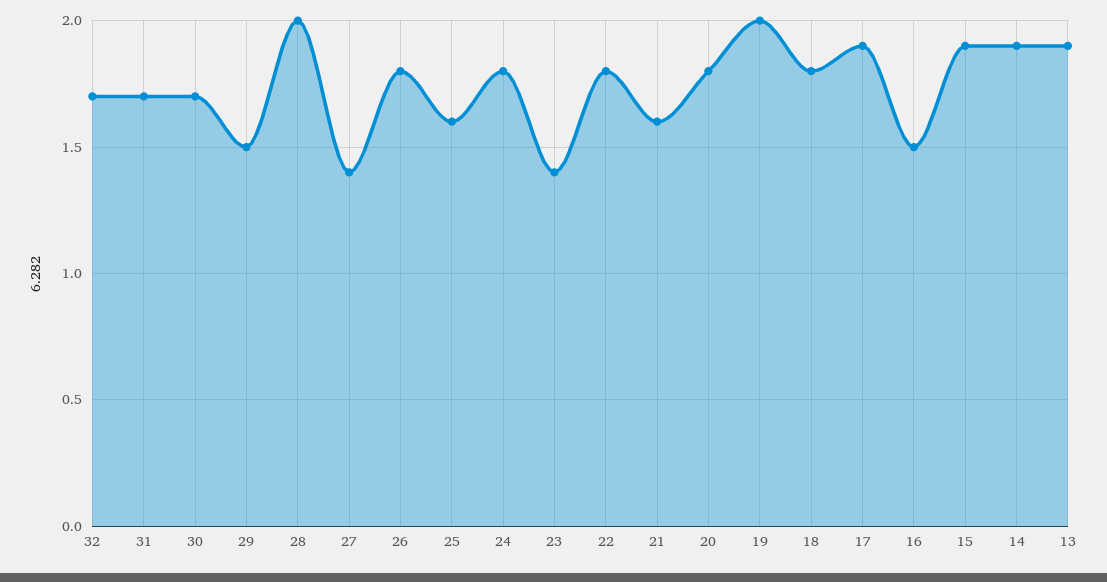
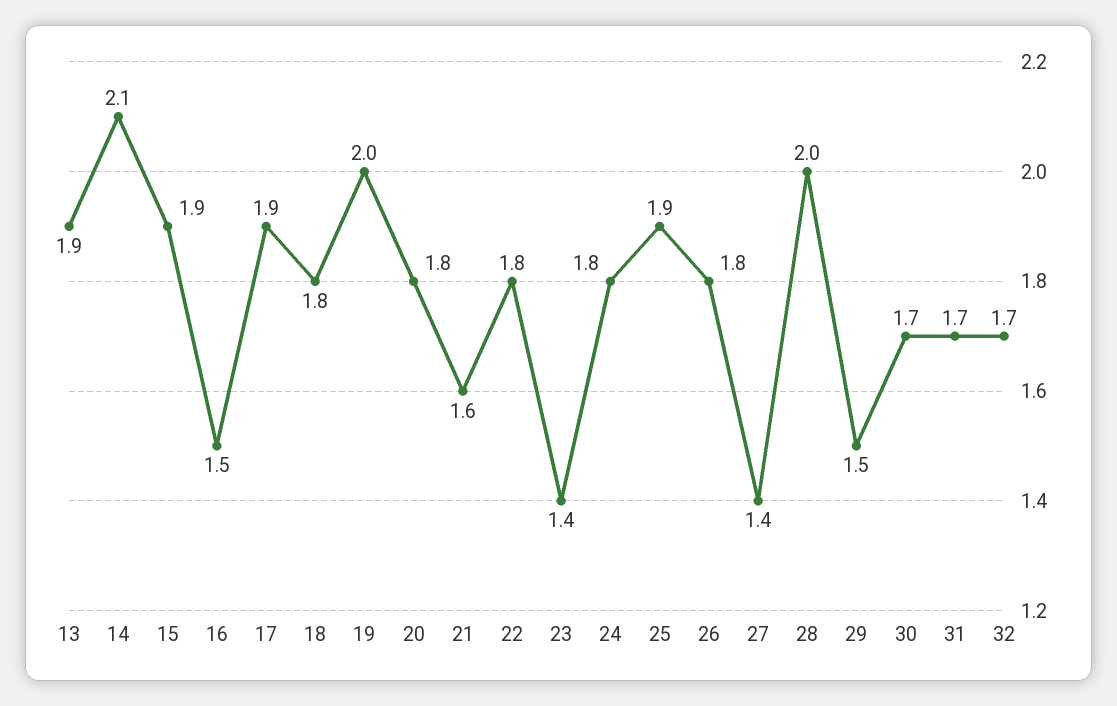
25: 1.6 -> 1.9
14: 1.9 -> 2.1

